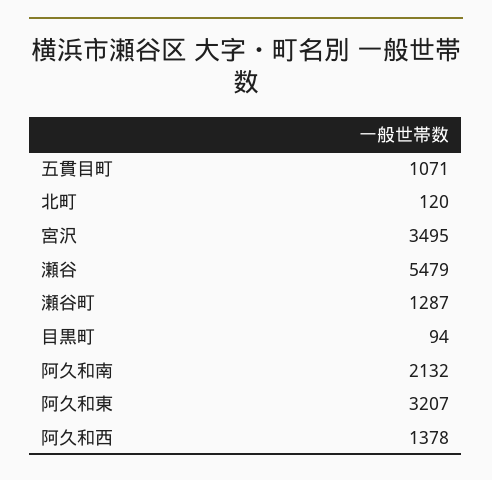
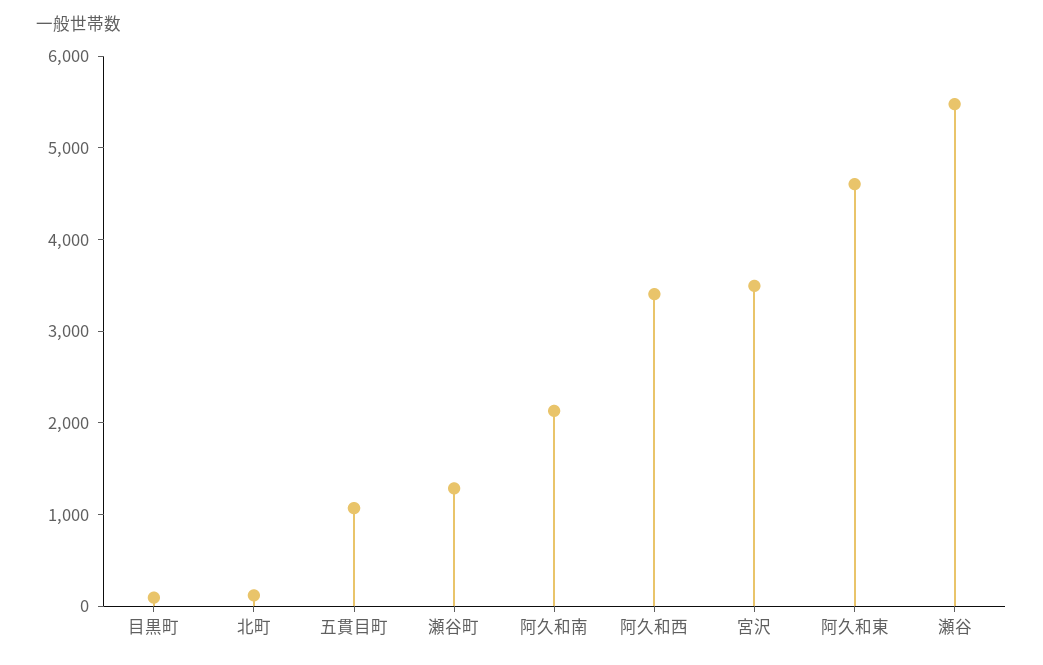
阿久和東: 3207 -> 4600
阿久和西: 1378 -> 3400

